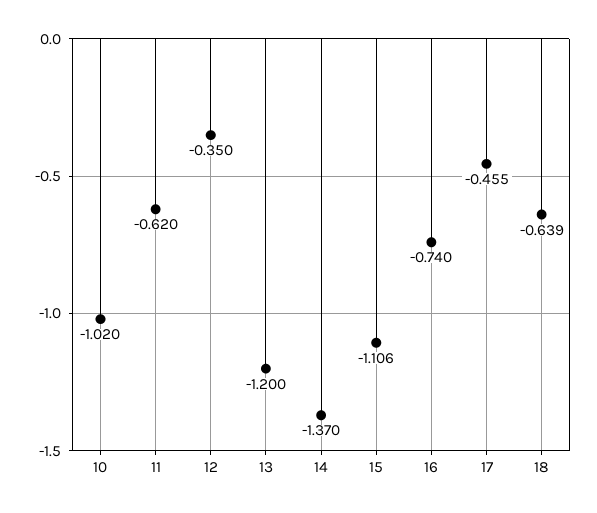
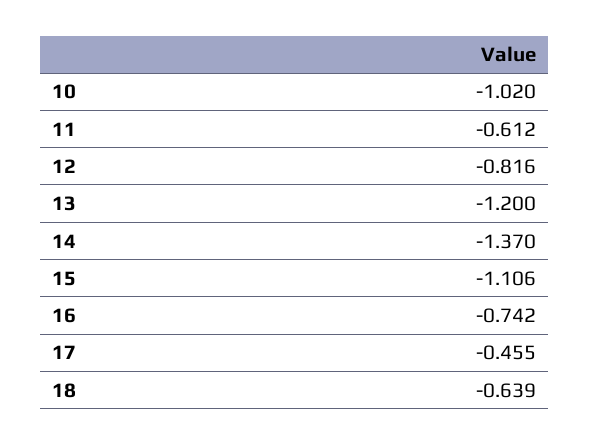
11: -0.62 -> -0.612
12: -0.35 -> -0.816
16: -0.74 -> -0.742

